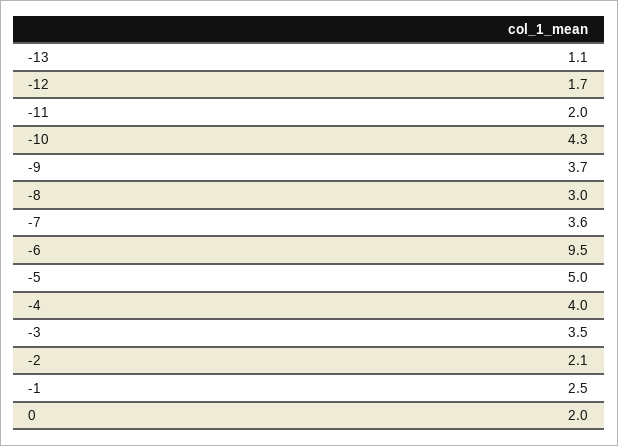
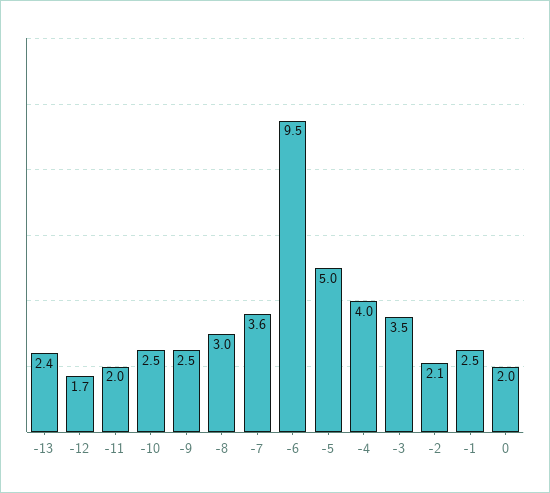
-13: 1.1 -> 2.4
-10: 4.3 -> 2.5
-9: 3.7 -> 2.5

